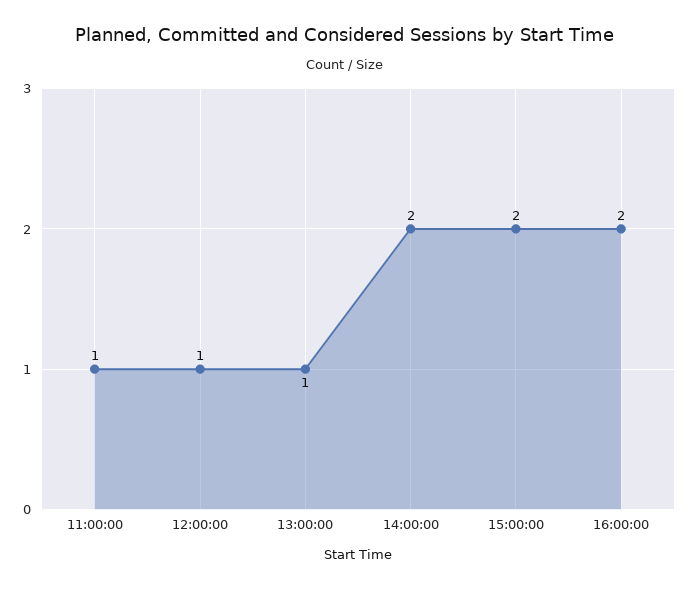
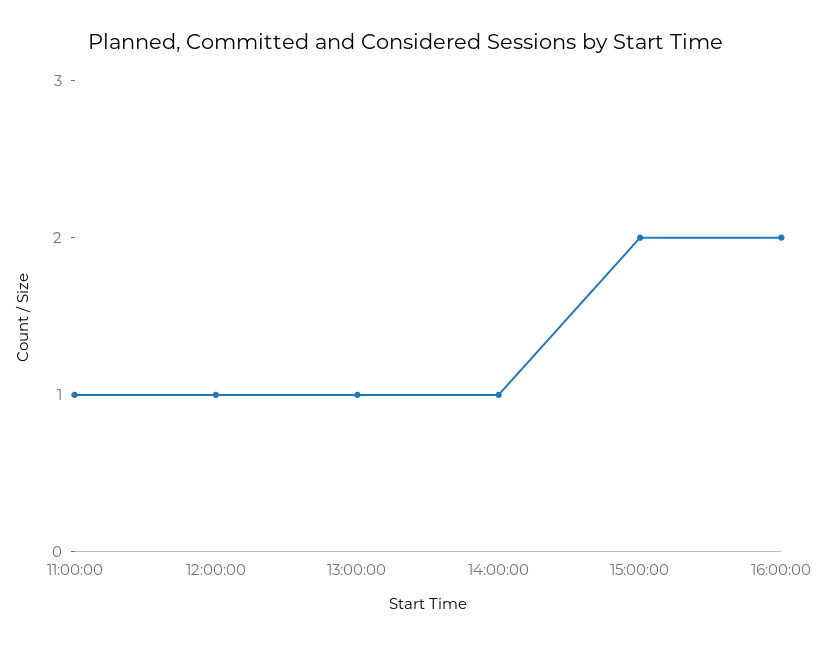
14:00:00: 2 -> 1

